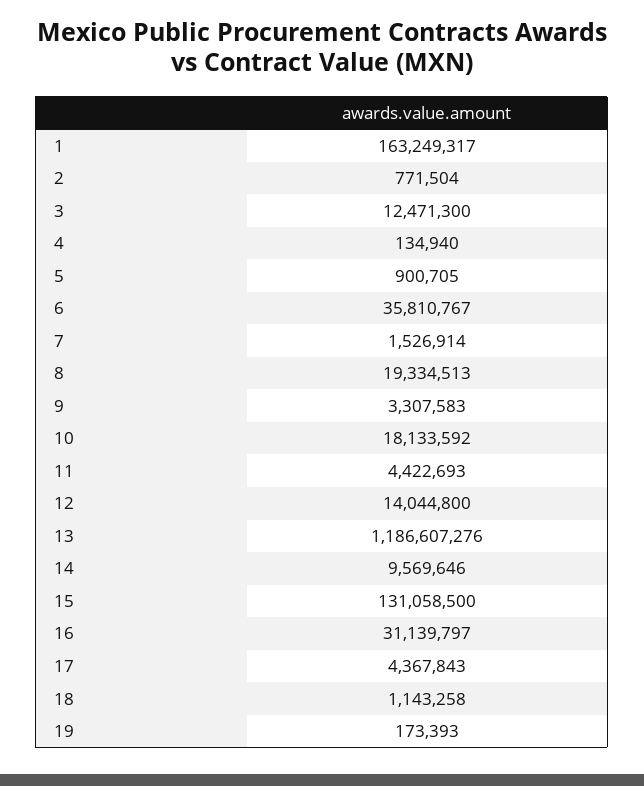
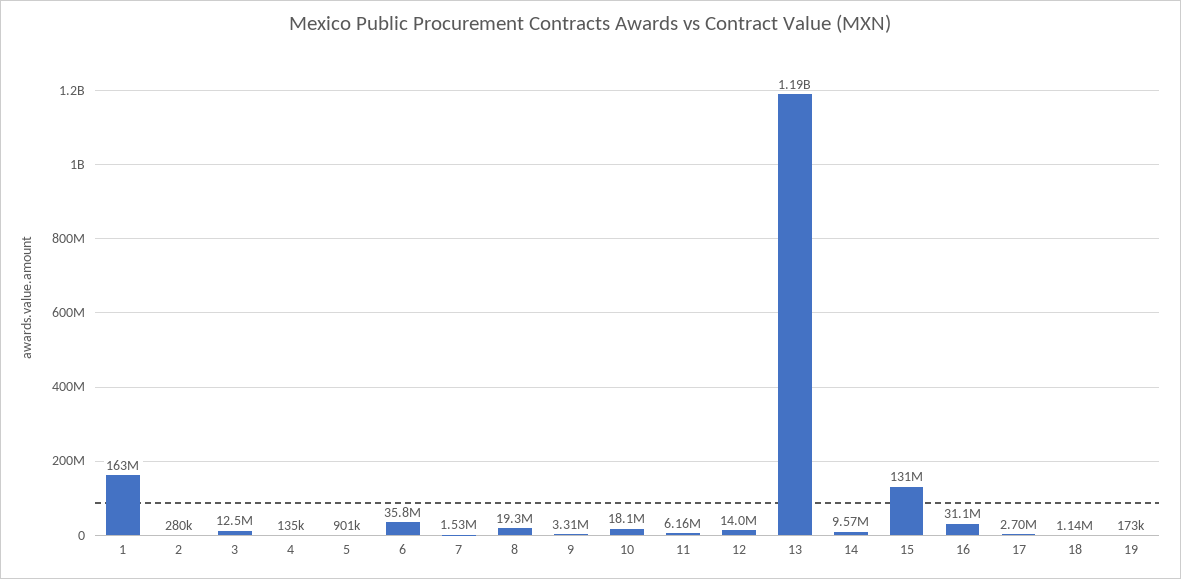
2: 771504 -> 280000
11: 4422693 -> 6160000
17: 4367843 -> 2700000

